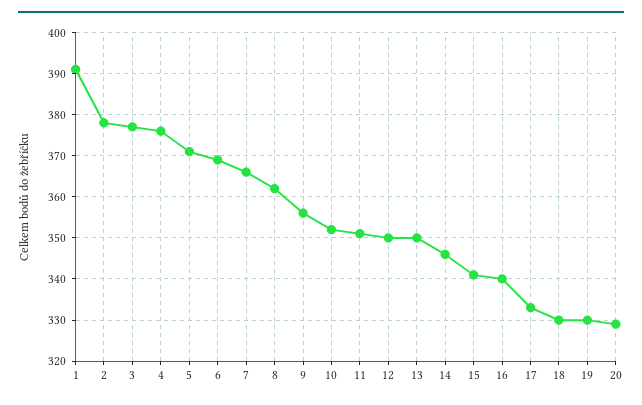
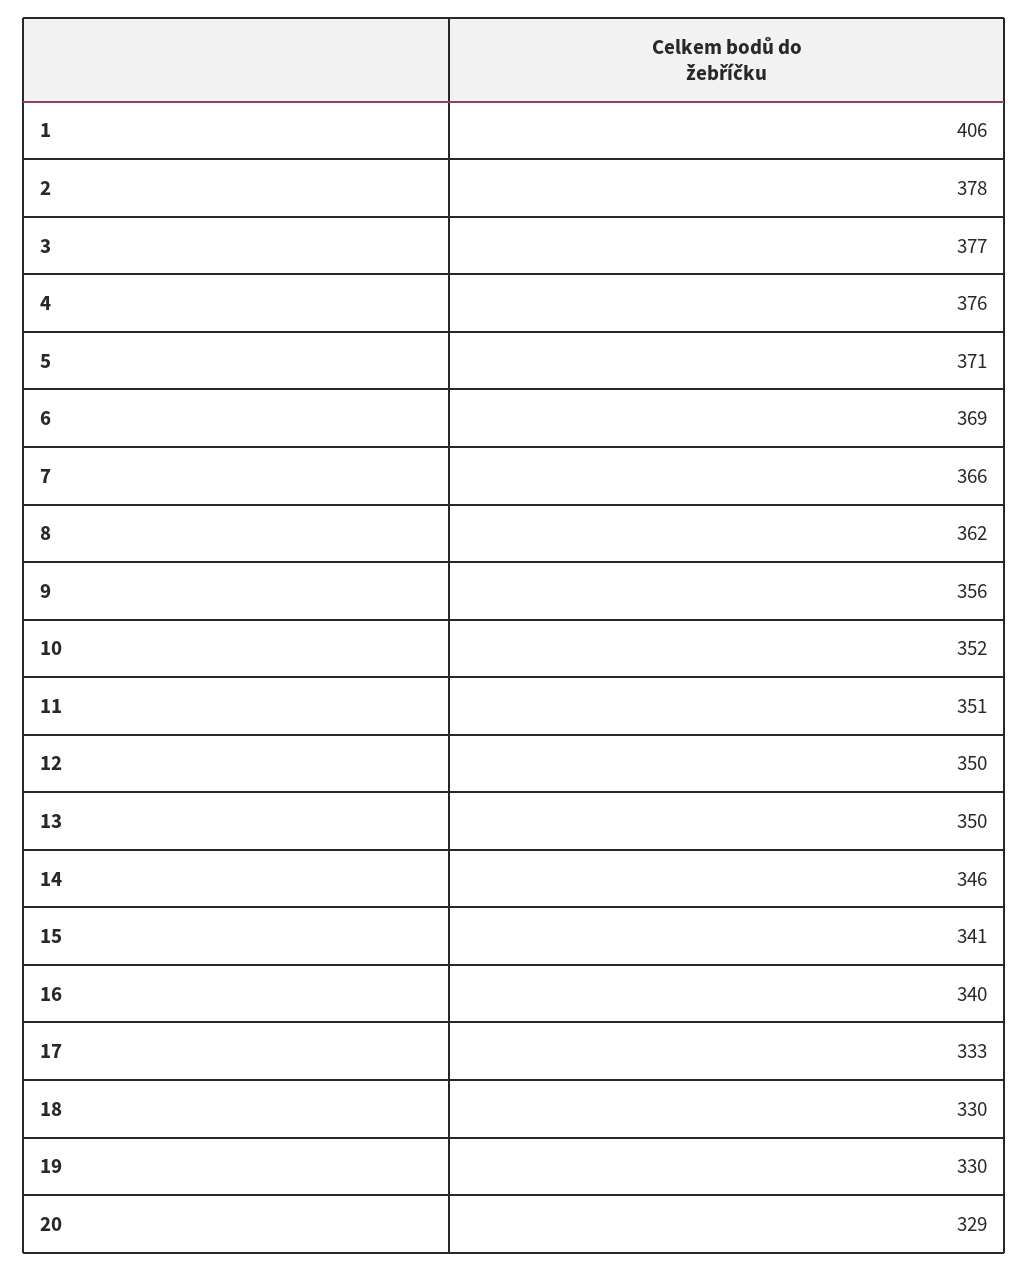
1: 390 -> 406

